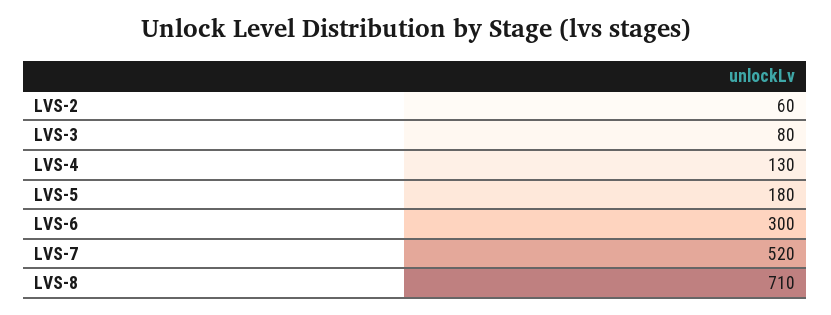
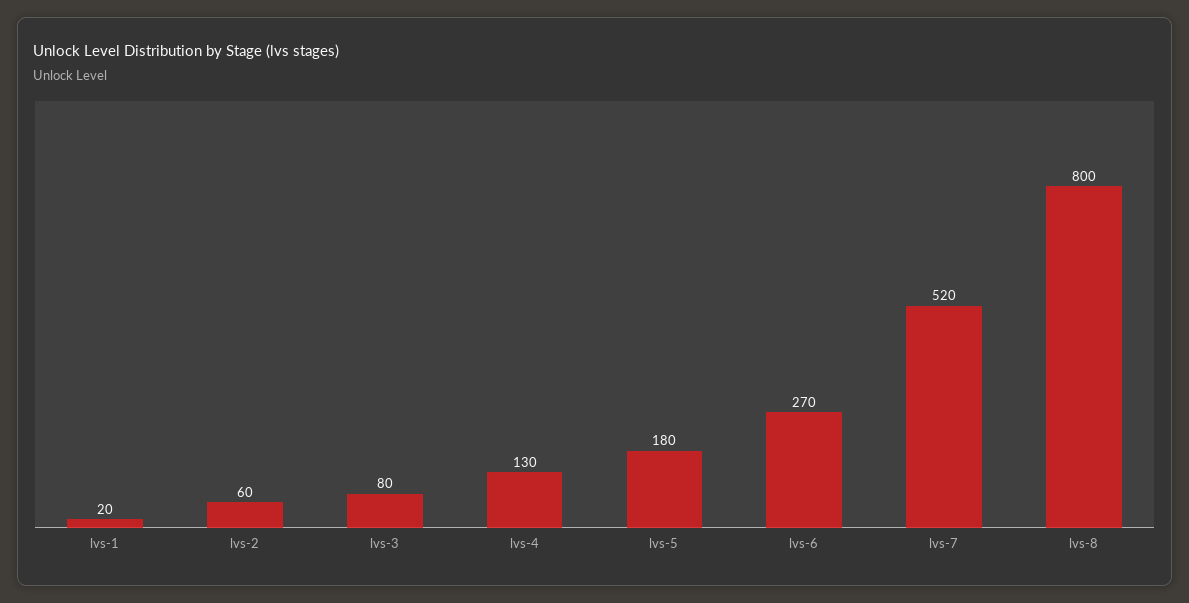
LVS-6: 300 -> 270
LVS-8: 710 -> 800
lvs-1: none -> 20

